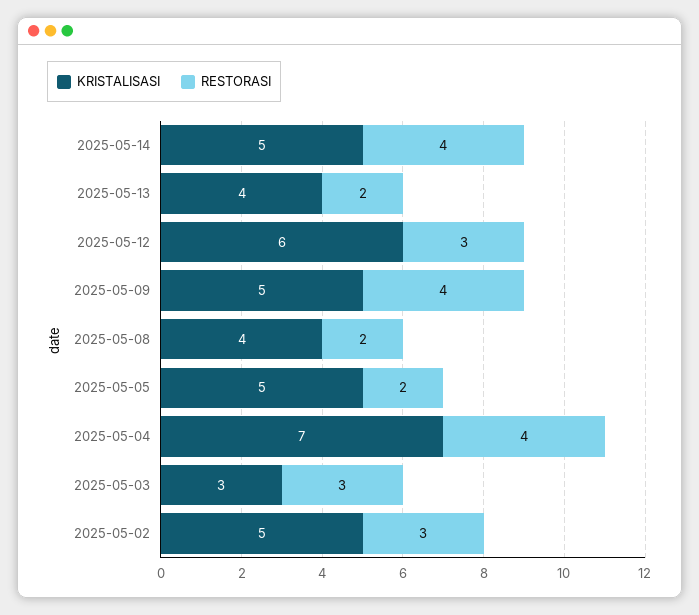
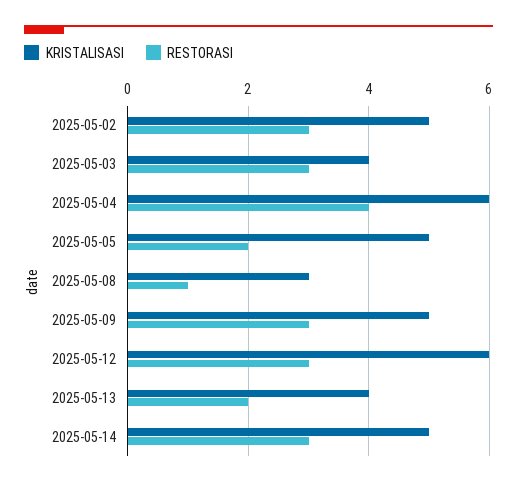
RESTORASI, 2025-05-14: 4 -> 3
RESTORASI, 2025-05-09: 4 -> 3
KRISTALISASI, 2025-05-08: 4 -> 3
RESTORASI, 2025-05-08: 2 -> 1
KRISTALISASI, 2025-05-04: 7 -> 6
KRISTALISASI, 2025-05-03: 3 -> 4

